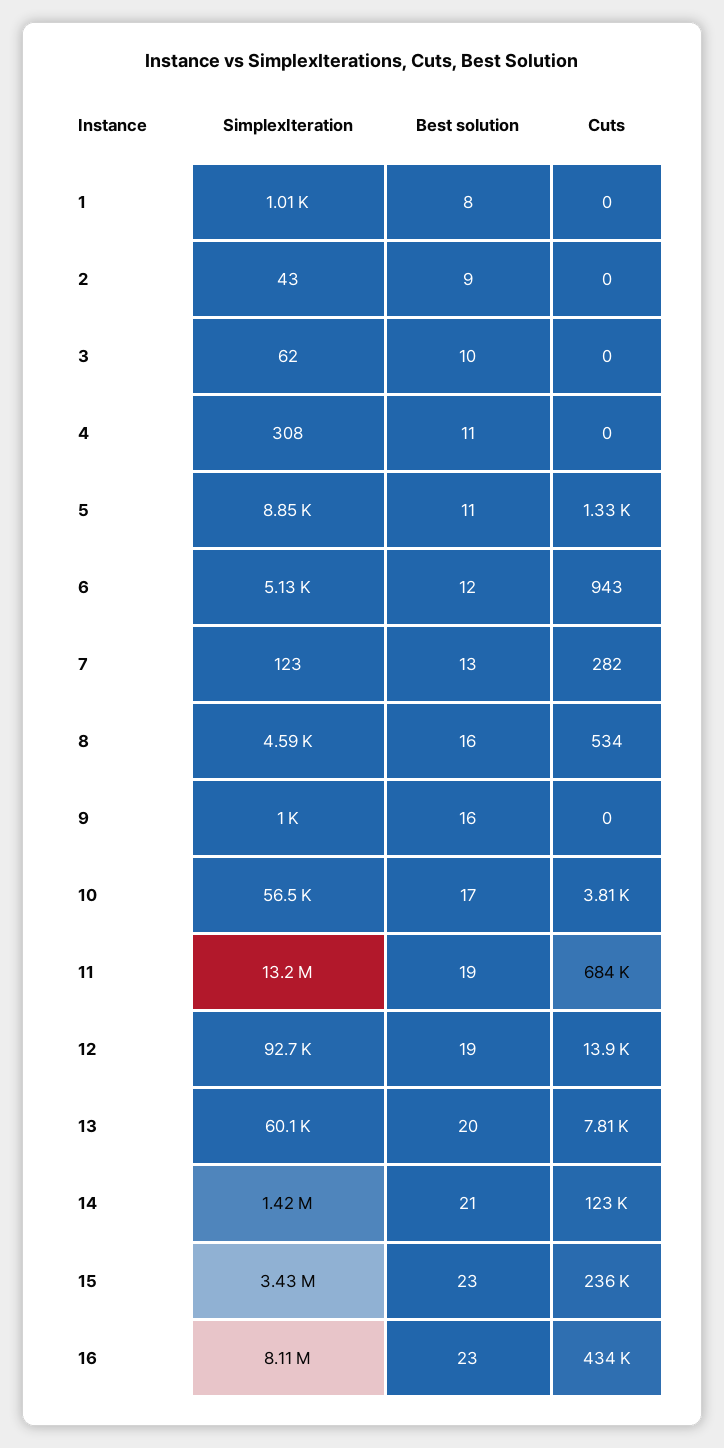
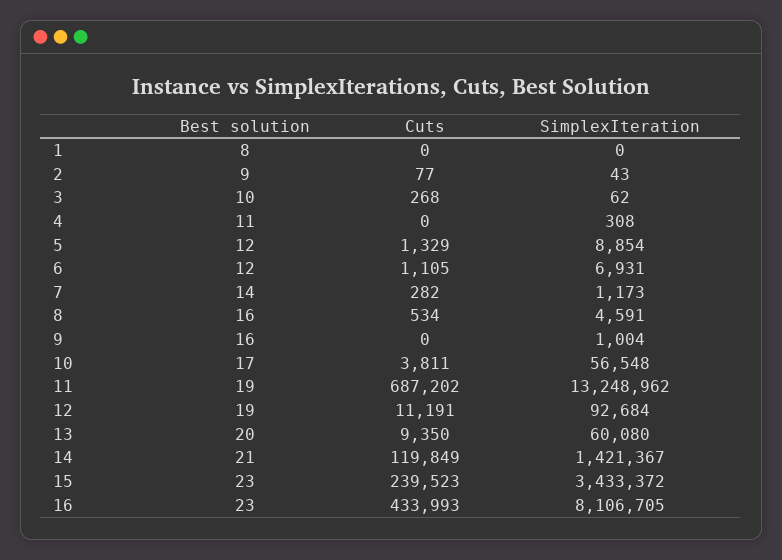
SimplexIteration, 1: 1010 -> 0
Cuts, 2: 0 -> 77
Cuts, 3: 0 -> 268
Best solution, 5: 11 -> 12
SimplexIteration, 6: 5130 -> 6931
Cuts, 6: 943 -> 1105
SimplexIteration, 7: 123 -> 1173
Best solution, 7: 13 -> 14
Cuts, 11: 684000 -> 687202
Cuts, 12: 13900 -> 11191
Cuts, 13: 7810 -> 9350
Cuts, 14: 123000 -> 119849
Cuts, 15: 236000 -> 239523

